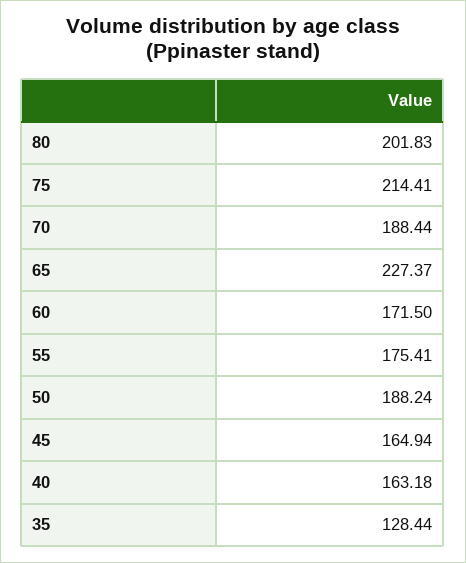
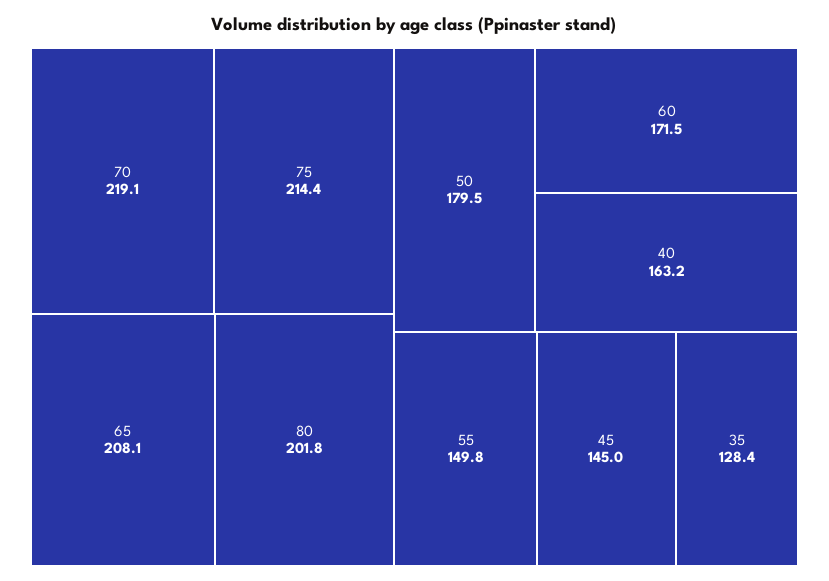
70: 188.44 -> 219.1
65: 227.37 -> 208.1
55: 175.41 -> 149.8
50: 188.24 -> 179.5
45: 164.94 -> 145

